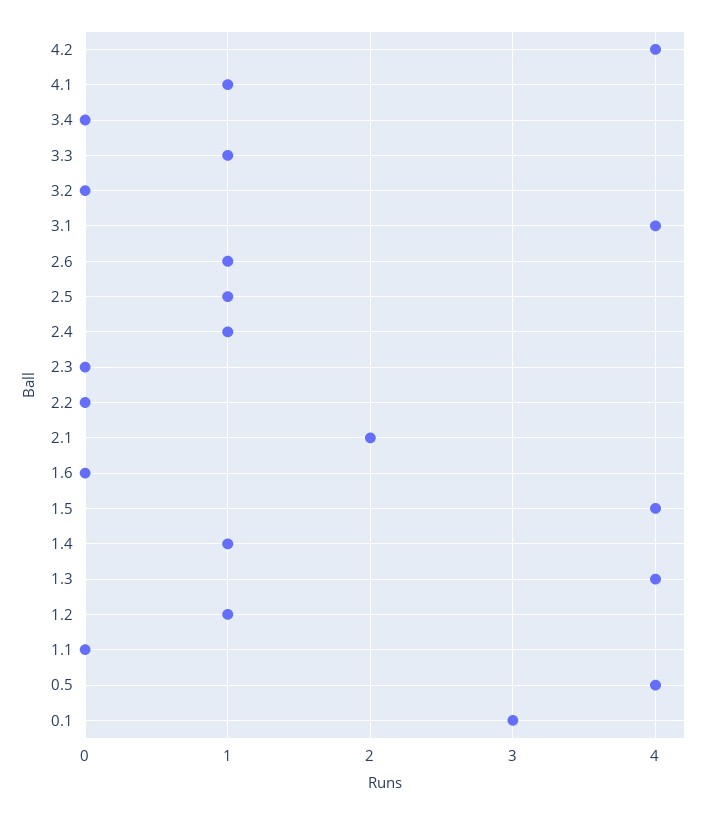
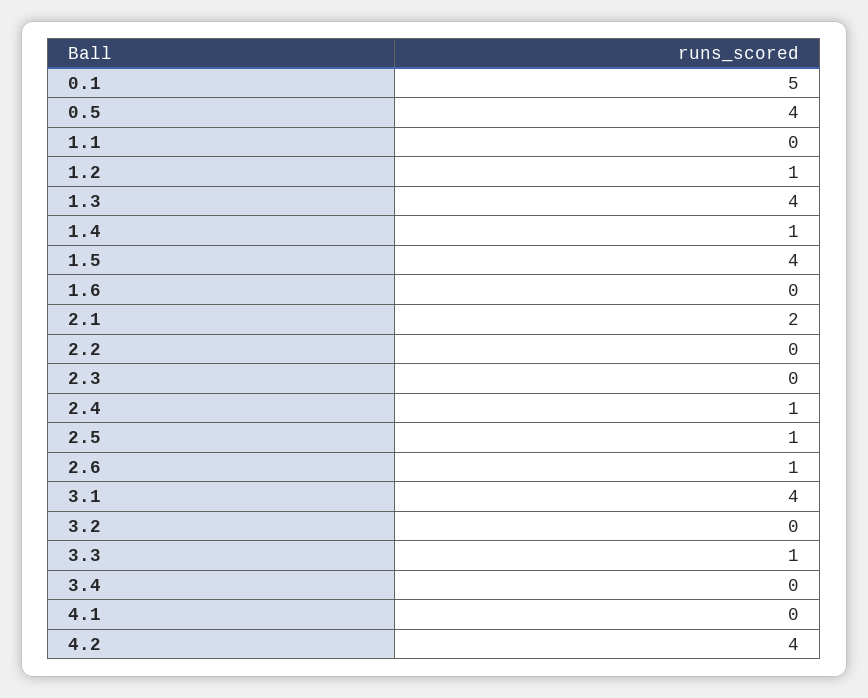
4.1: 1 -> 0
0.1: 3 -> 5

